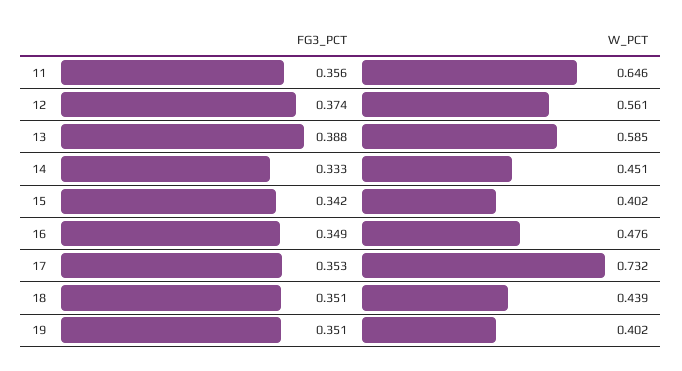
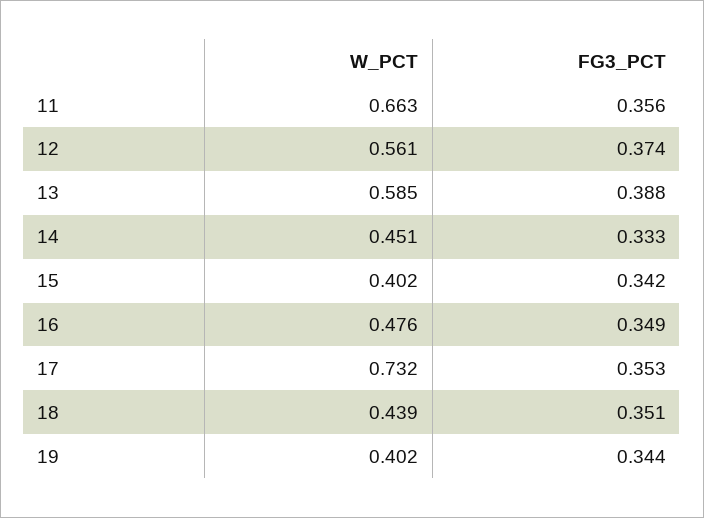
W_PCT, 11: 0.646 -> 0.663
FG3_PCT, 19: 0.351 -> 0.344

